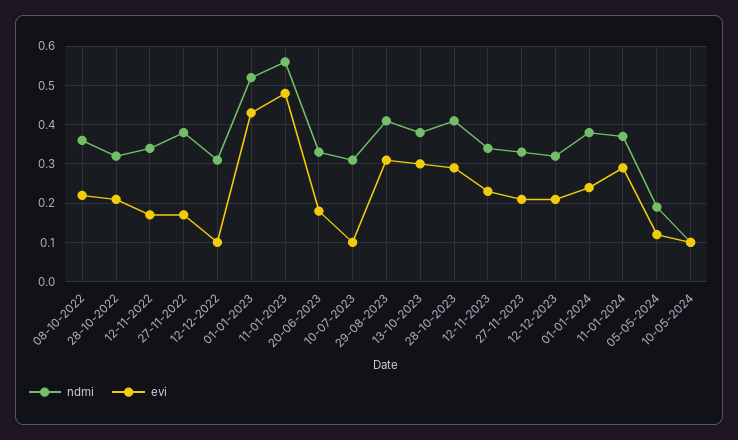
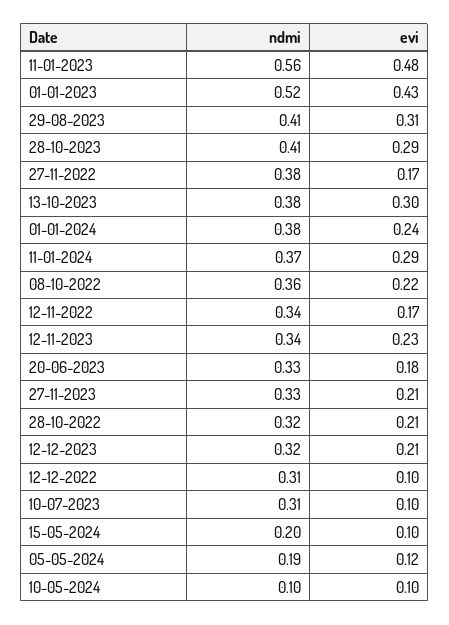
ndmi, 15-05-2024: none -> 0.2
evi, 15-05-2024: none -> 0.1

